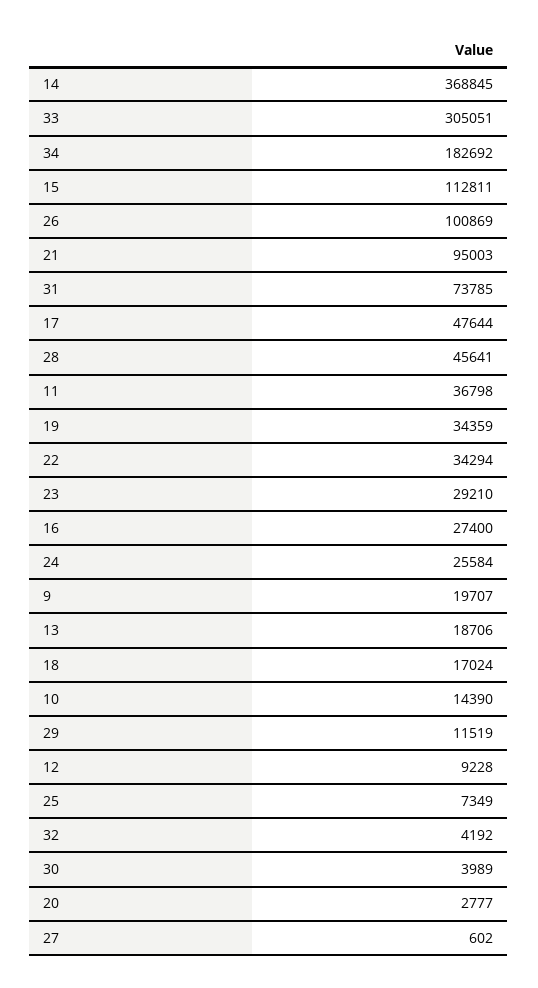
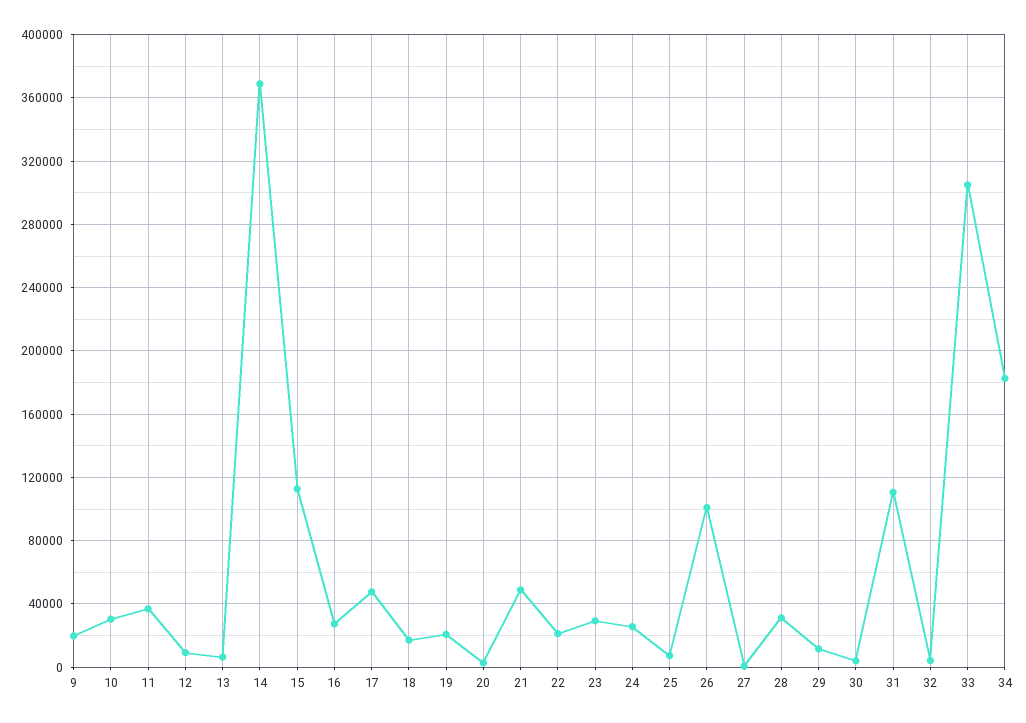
21: 95003 -> 50000
31: 73785 -> 110000
28: 45641 -> 30000
19: 34359 -> 20000
22: 34294 -> 20000
13: 18706 -> 5000
10: 14390 -> 30000

